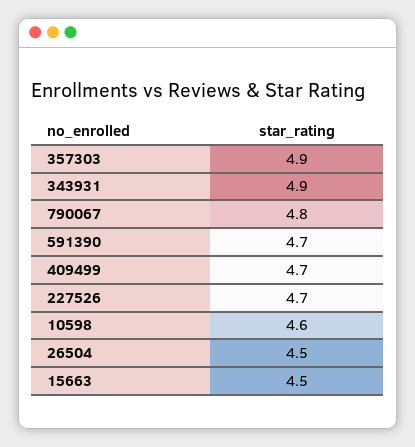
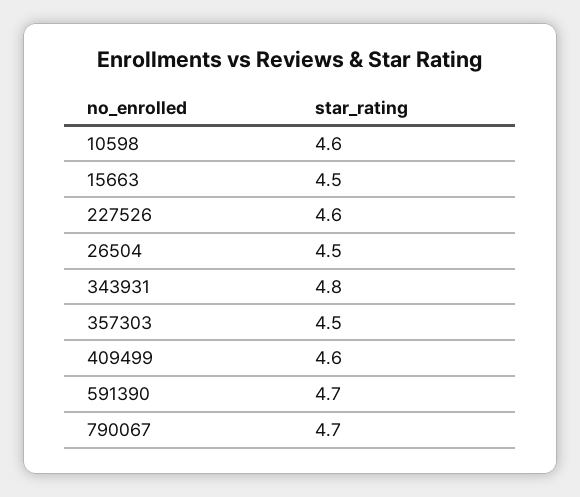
357303: 4.9 -> 4.5
343931: 4.9 -> 4.8
790067: 4.8 -> 4.7
409499: 4.7 -> 4.6
227526: 4.7 -> 4.6

